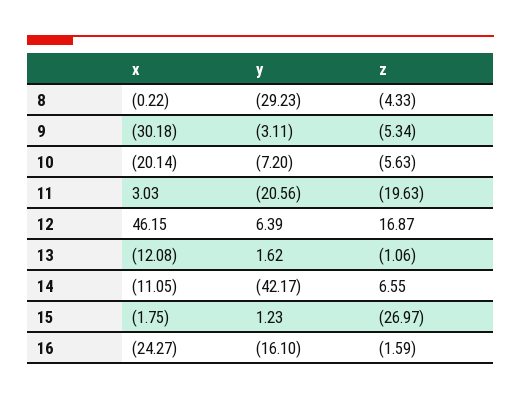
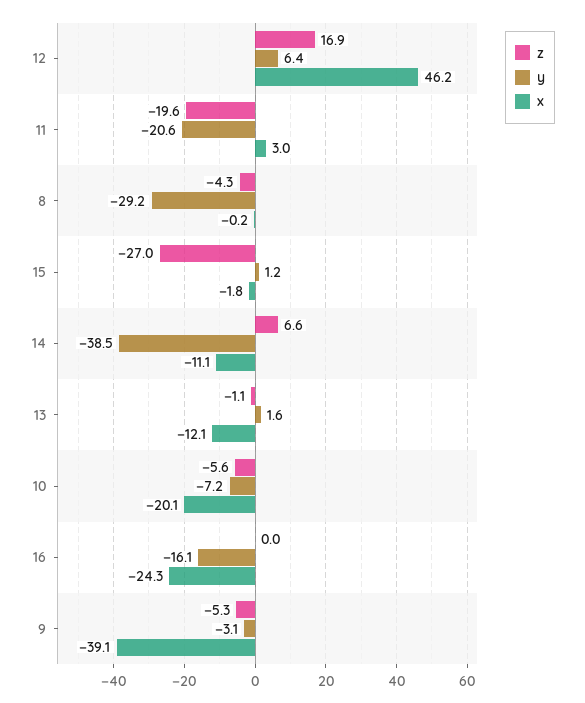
x, 9: -30.18 -> -39.1
y, 14: -42.17 -> -38.5
z, 16: -1.59 -> 0

